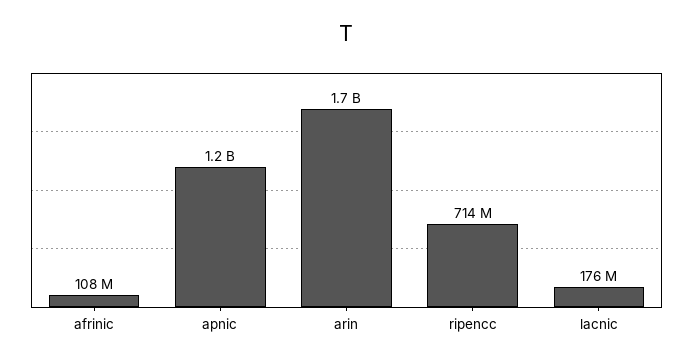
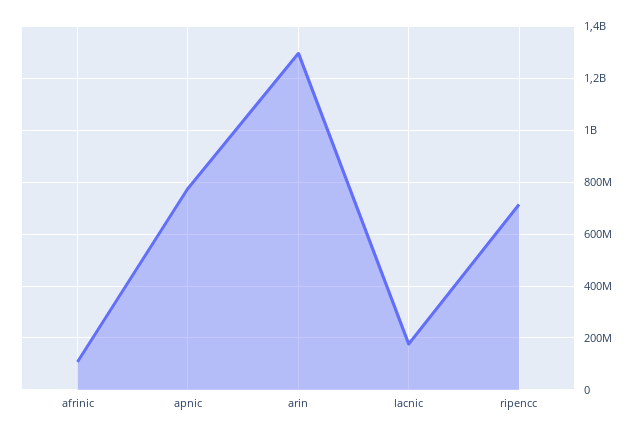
apnic: 1200000000 -> 775000000
arin: 1700000000 -> 1300000000

